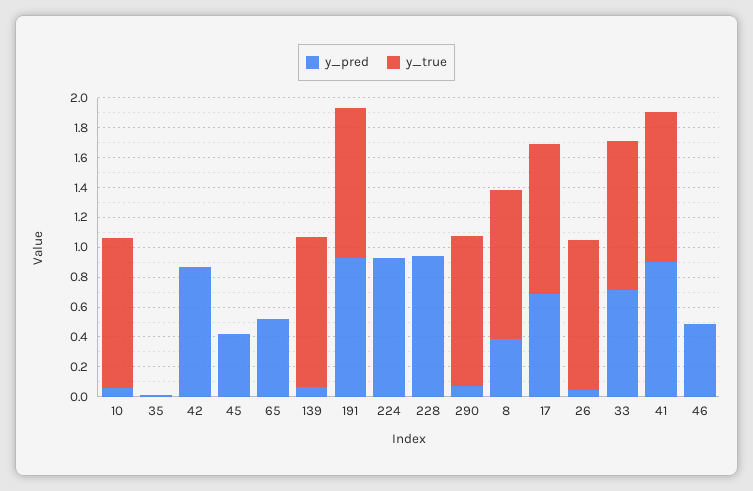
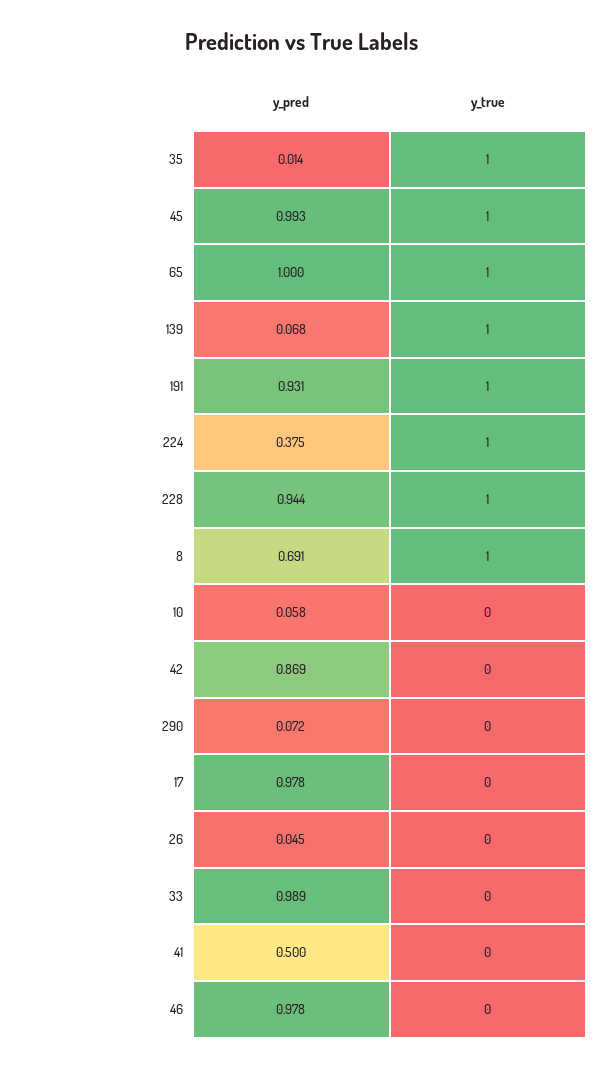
y_true, 10: 1 -> 0
y_true, 35: 0 -> 1
y_pred, 45: 0.4 -> 0.993
y_true, 45: 0 -> 1
y_pred, 65: 0.5 -> 1
y_true, 65: 0 -> 1
y_pred, 224: 0.9 -> 0.375
y_true, 224: 0 -> 1
y_true, 228: 0 -> 1
y_true, 290: 1 -> 0
y_pred, 8: 0.4 -> 0.691
y_pred, 17: 0.7 -> 0.978
y_true, 17: 1 -> 0
y_true, 26: 1 -> 0
y_pred, 33: 0.7 -> 0.989
y_true, 33: 1 -> 0
y_pred, 41: 0.9 -> 0.5
y_true, 41: 1 -> 0
y_pred, 46: 0.5 -> 0.978

